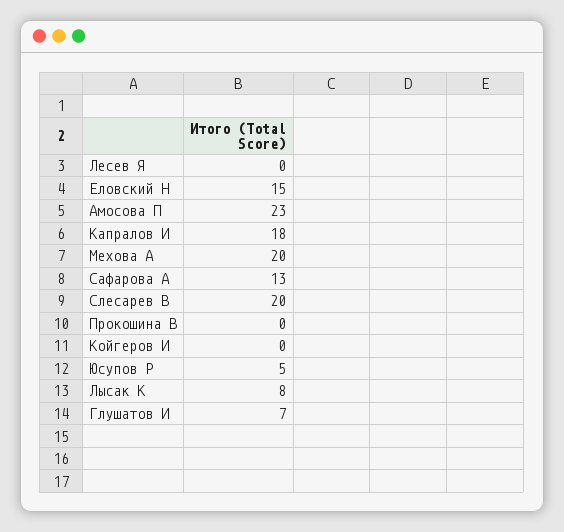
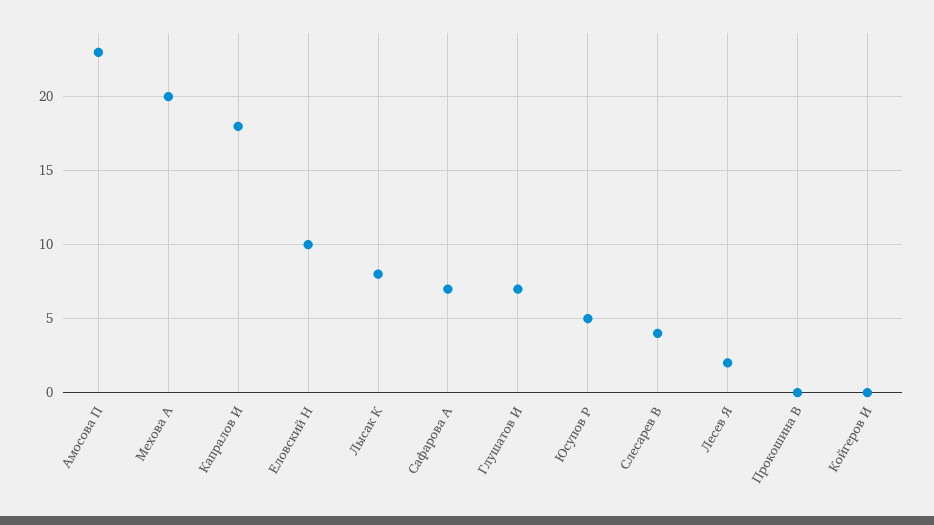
Лесев Я: 0 -> 2
Еловский Н: 15 -> 10
Сафарова А: 13 -> 7
Слесарев В: 20 -> 4

